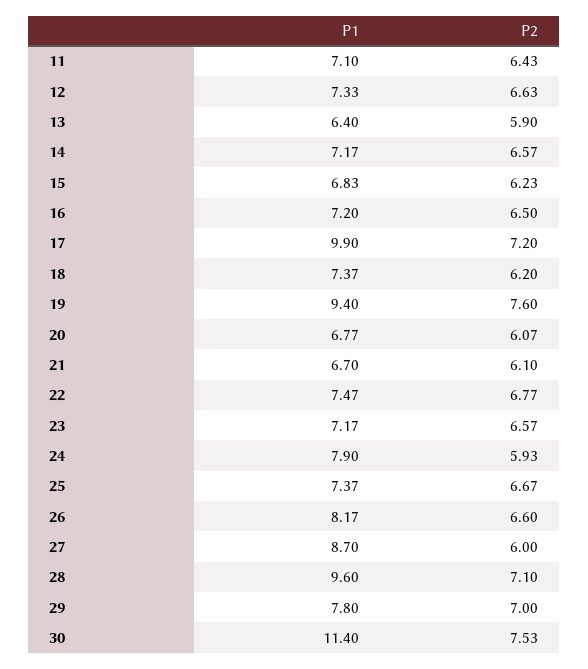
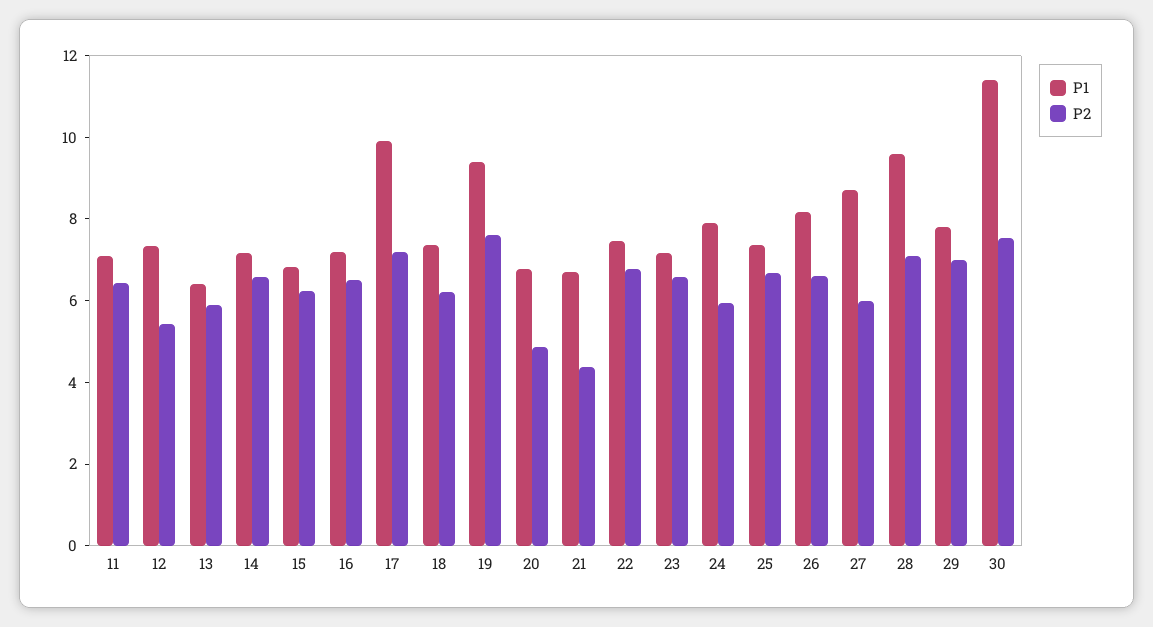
P2, 12: 6.63 -> 5.5
P2, 20: 6.07 -> 5
P2, 21: 6.1 -> 4.5

